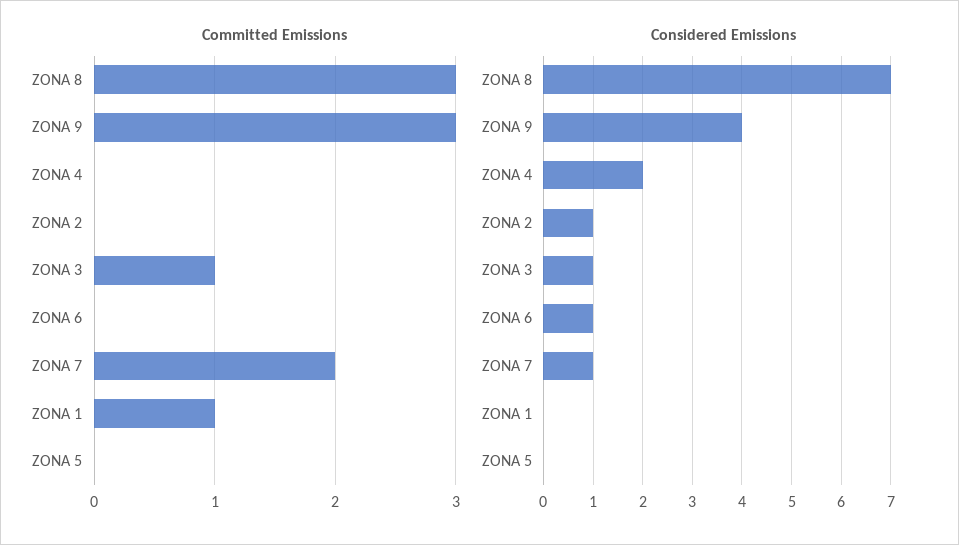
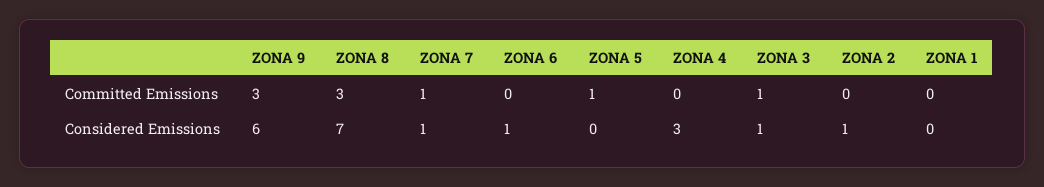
Committed Emissions, ZONA 7: 2 -> 1
Committed Emissions, ZONA 1: 1 -> 0
Committed Emissions, ZONA 5: 0 -> 1
Considered Emissions, ZONA 9: 4 -> 6
Considered Emissions, ZONA 4: 2 -> 3

